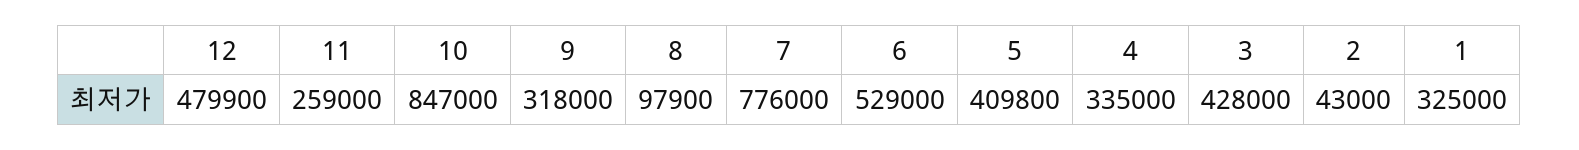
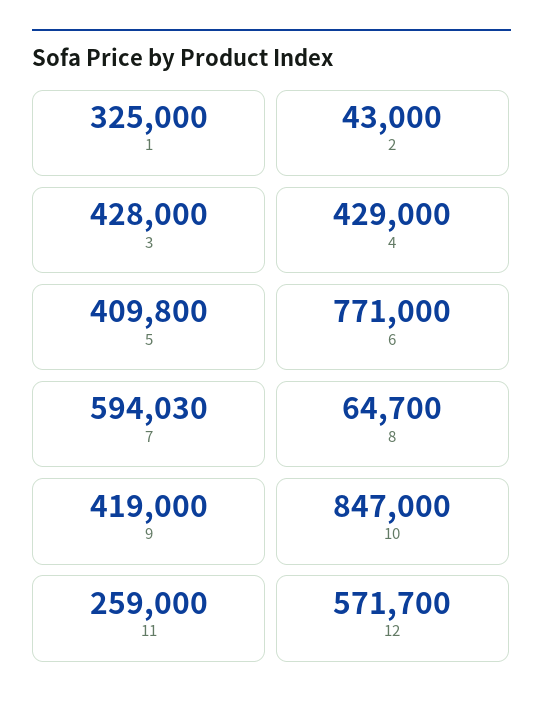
12: 479900 -> 571700
9: 318000 -> 419000
8: 97900 -> 64700
7: 776000 -> 594030
6: 529000 -> 771000
4: 335000 -> 429000

